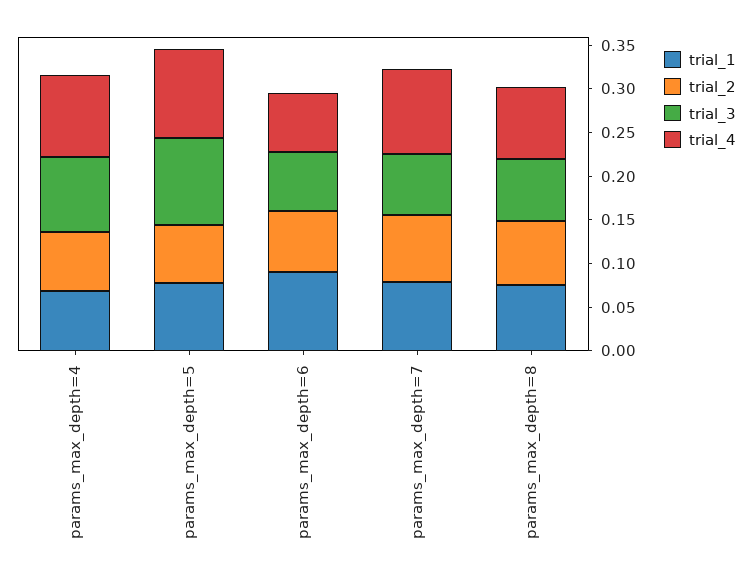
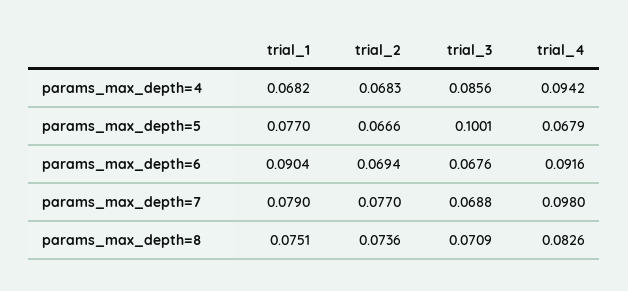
trial_4, params_max_depth=5: 0.1 -> 0.0679
trial_4, params_max_depth=6: 0.07 -> 0.0916

